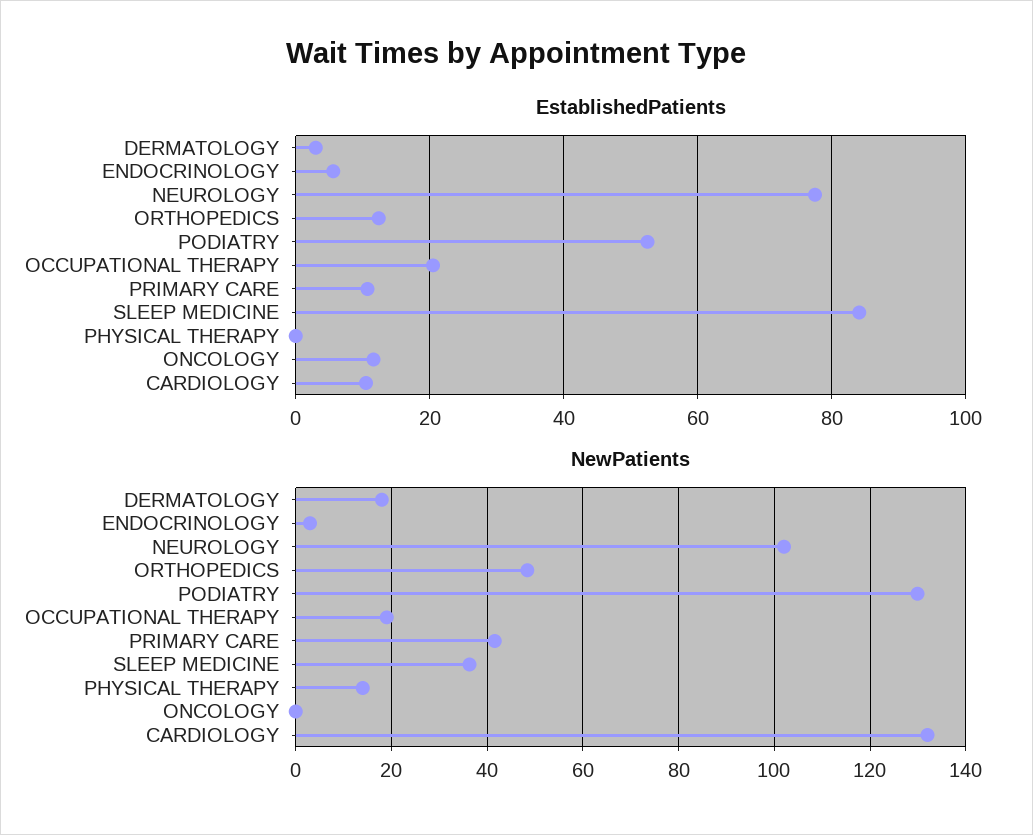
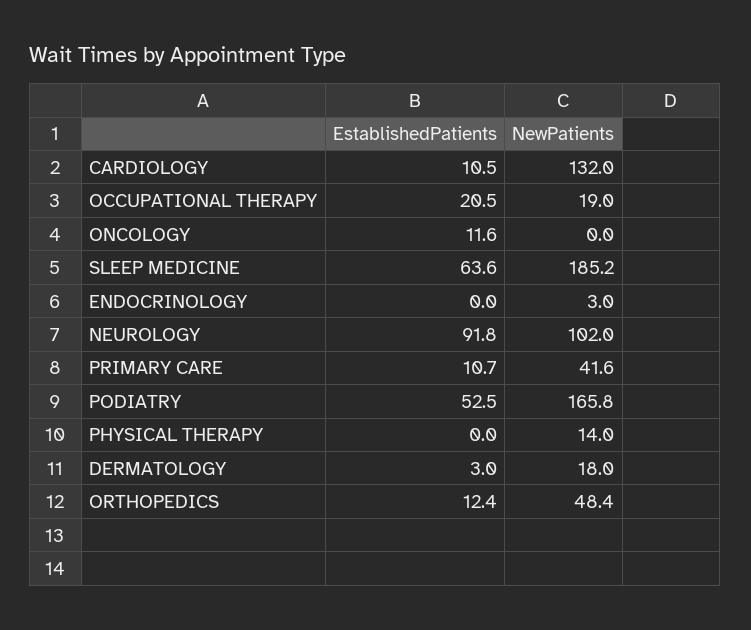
EstablishedPatients, ENDOCRINOLOGY: 6 -> 0
EstablishedPatients, NEUROLOGY: 78 -> 91.8
EstablishedPatients, SLEEP MEDICINE: 84 -> 63.6
NewPatients, PODIATRY: 130 -> 165.8
NewPatients, SLEEP MEDICINE: 36 -> 185.2

